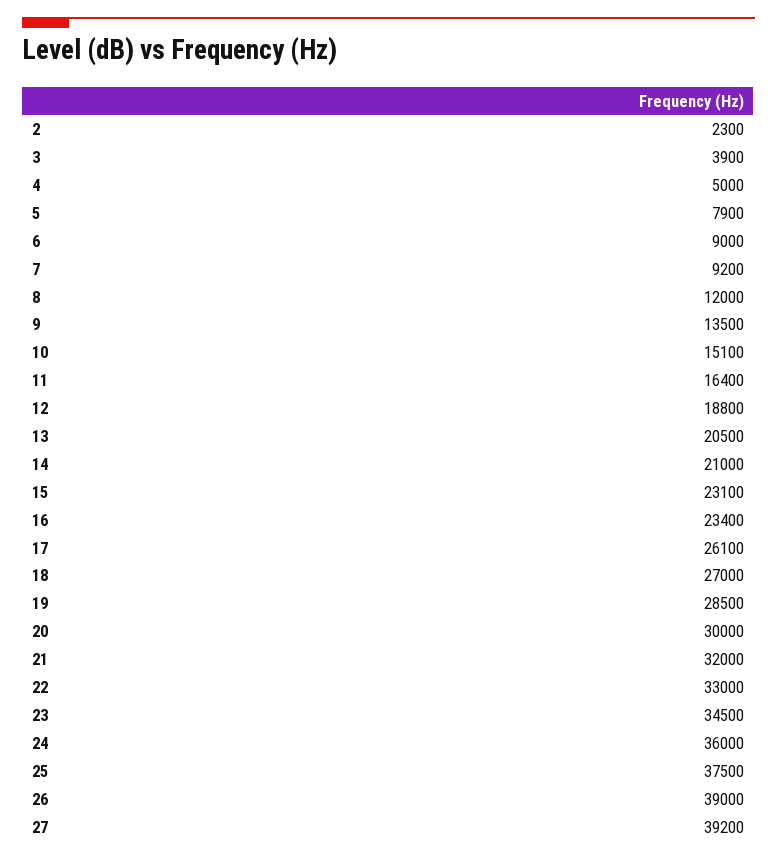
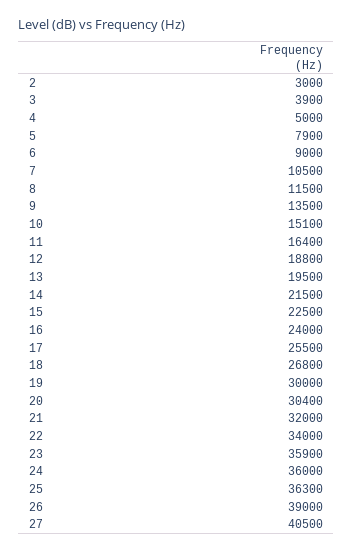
2: 2300 -> 3000
7: 9200 -> 10500
8: 12000 -> 11500
13: 20500 -> 19500
14: 21000 -> 21500
15: 23100 -> 22500
16: 23400 -> 24000
17: 26100 -> 25500
18: 27000 -> 26800
19: 28500 -> 30000
20: 30000 -> 30400
22: 33000 -> 34000
23: 34500 -> 35900
25: 37500 -> 36300
27: 39200 -> 40500

